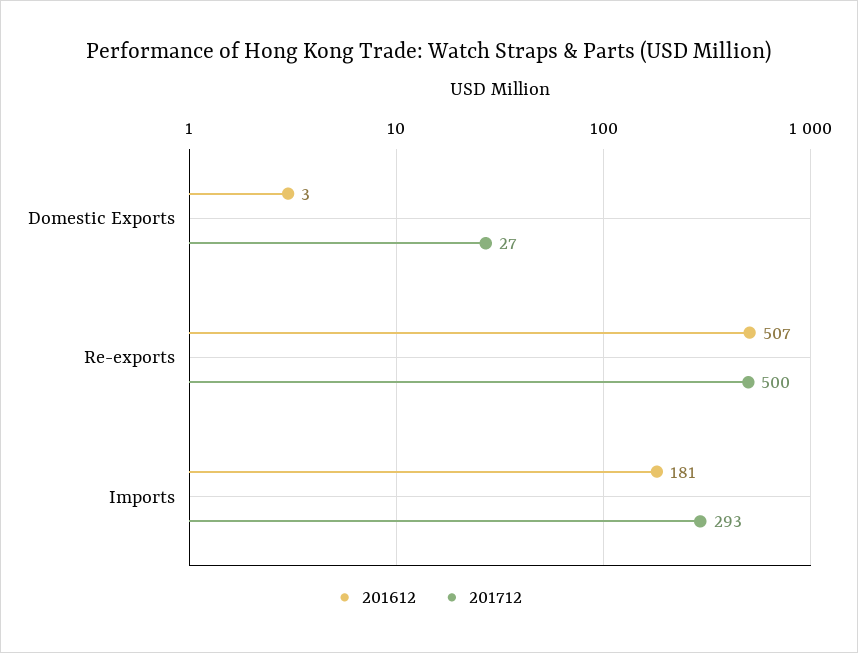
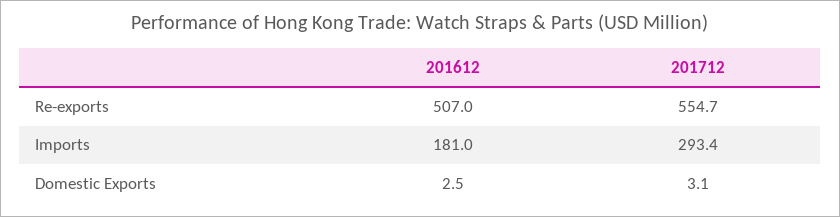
201712, Domestic Exports: 27 -> 3.1
201712, Re-exports: 500 -> 554.7

